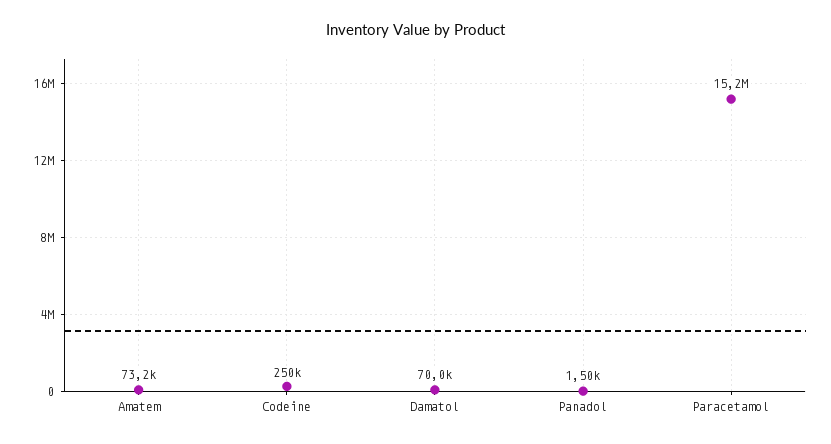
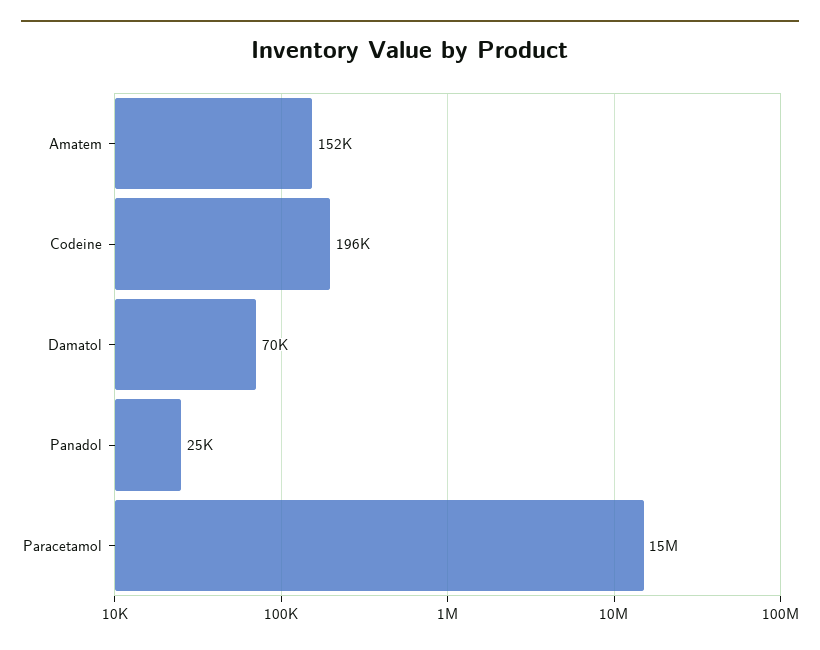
Amatem: 73200 -> 152000
Codeine: 250000 -> 196000
Panadol: 1500 -> 25000

